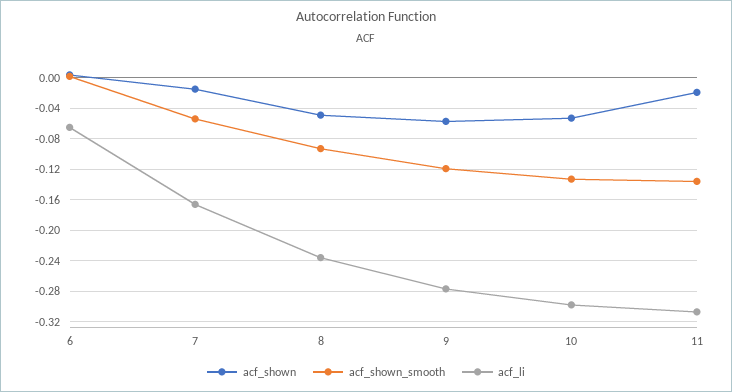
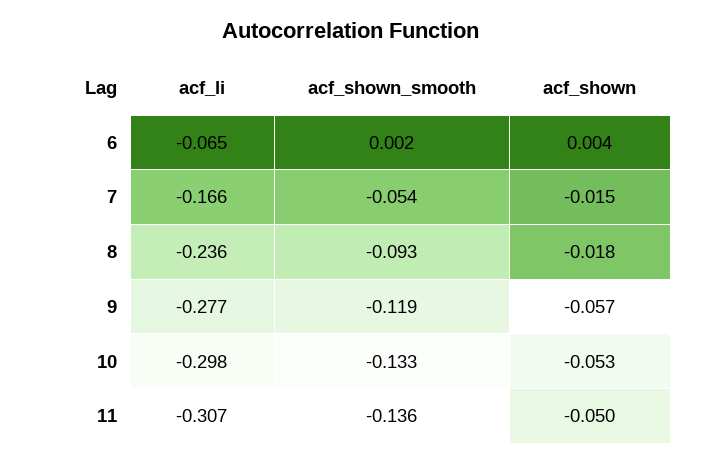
acf_shown, 8: -0.05 -> -0.018
acf_shown, 11: -0.02 -> -0.05

